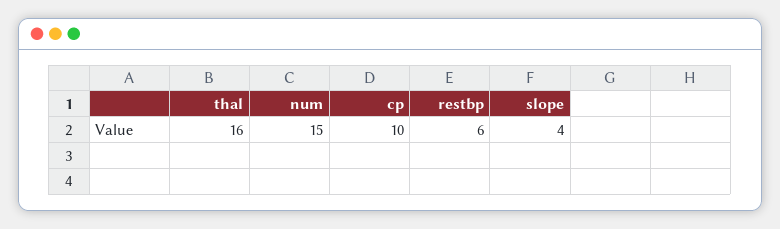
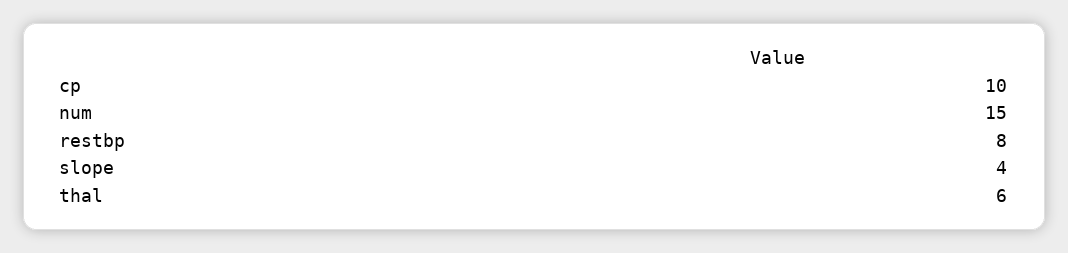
thal: 16 -> 6
restbp: 6 -> 8

